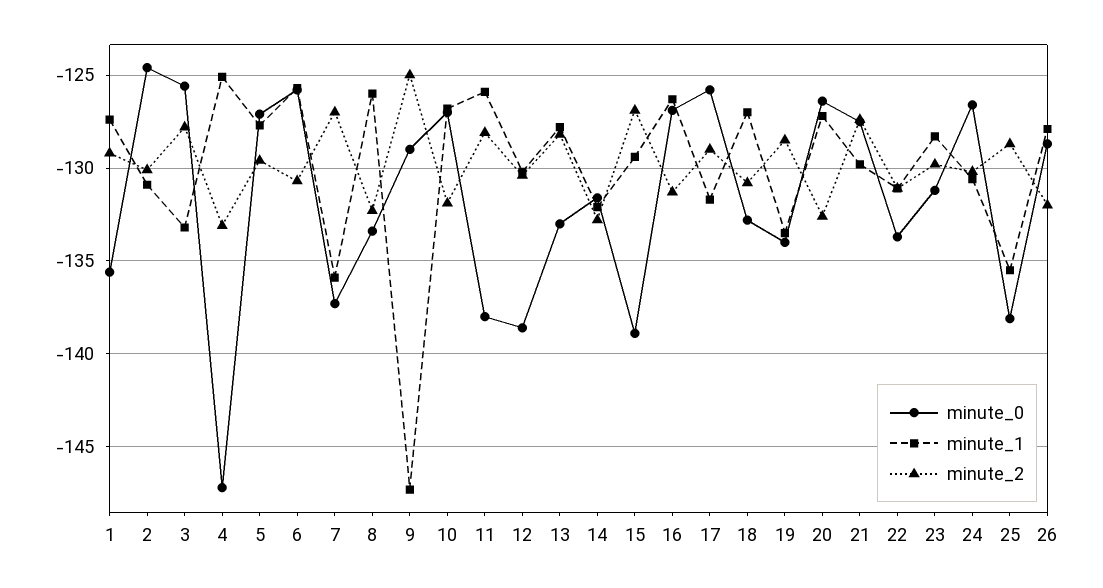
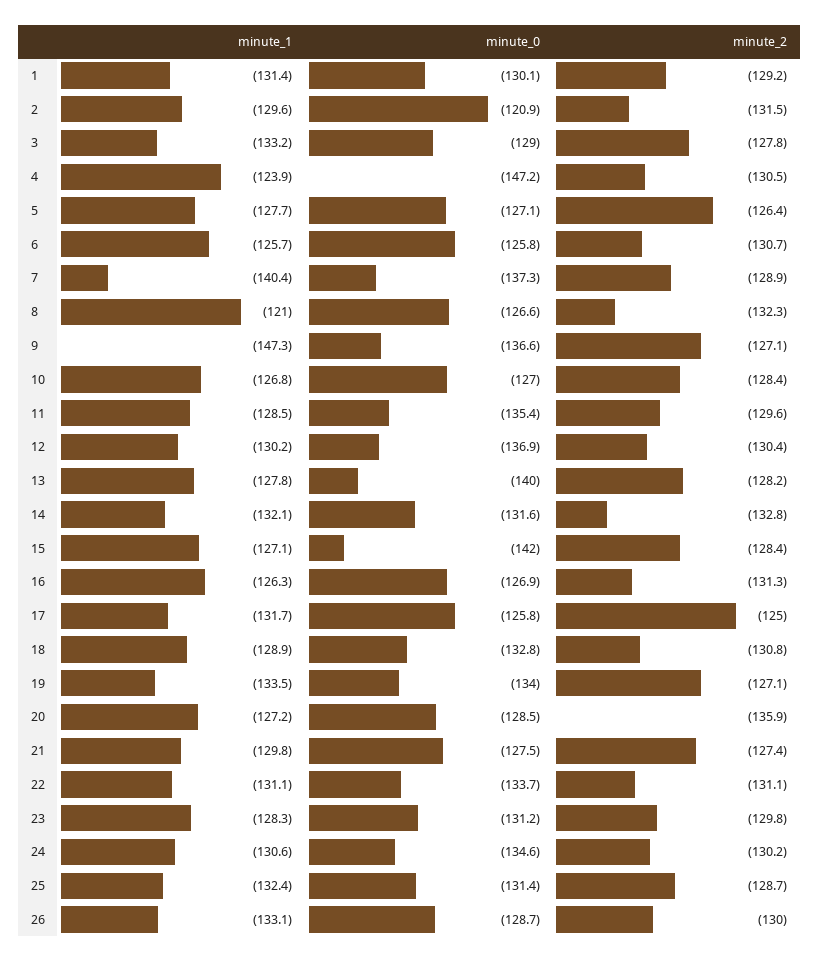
minute_0, 1: -135.5 -> -130.1
minute_1, 1: -127.5 -> -131.4
minute_0, 2: -124.5 -> -120.9
minute_1, 2: -131 -> -129.6
minute_2, 2: -130 -> -131.5
minute_0, 3: -125.5 -> -129
minute_1, 4: -125 -> -123.9
minute_2, 4: -133 -> -130.5
minute_2, 5: -129.5 -> -126.4
minute_1, 7: -136 -> -140.4
minute_2, 7: -127 -> -128.9
minute_0, 8: -133.5 -> -126.6
minute_1, 8: -126 -> -121
minute_0, 9: -129 -> -136.6
minute_2, 9: -125 -> -127.1
minute_2, 10: -132 -> -128.4
minute_0, 11: -138 -> -135.4
minute_1, 11: -126 -> -128.5
minute_2, 11: -128 -> -129.6
minute_0, 12: -138.5 -> -136.9
minute_0, 13: -133 -> -140
minute_0, 15: -139 -> -142
minute_1, 15: -129.5 -> -127.1
minute_2, 15: -127 -> -128.4
minute_2, 17: -129 -> -125
minute_1, 18: -127 -> -128.9
minute_2, 19: -128.5 -> -127.1
minute_0, 20: -126.5 -> -128.5
minute_2, 20: -132.5 -> -135.9
minute_0, 24: -126.5 -> -134.6
minute_0, 25: -138 -> -131.4
minute_1, 25: -135.5 -> -132.4
minute_1, 26: -128 -> -133.1
minute_2, 26: -132 -> -130

